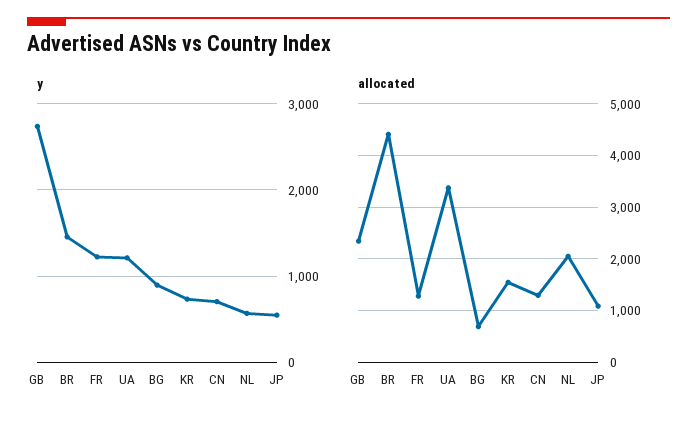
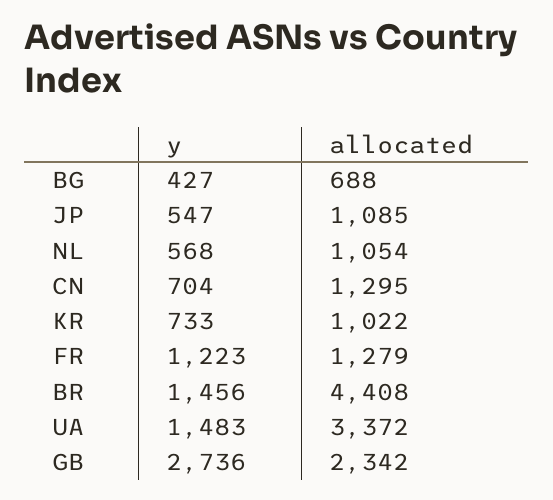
y, UA: 1200 -> 1483
y, BG: 900 -> 427
allocated, KR: 1600 -> 1022
allocated, NL: 2000 -> 1054

